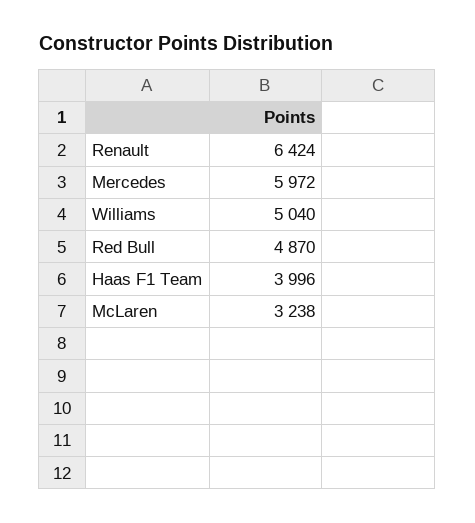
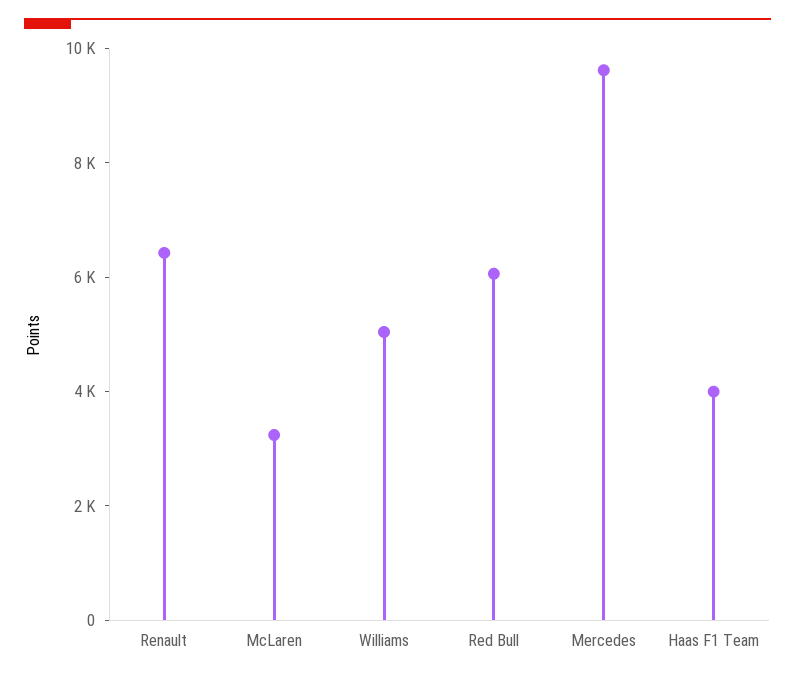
Mercedes: 5972 -> 9500
Red Bull: 4870 -> 6000

